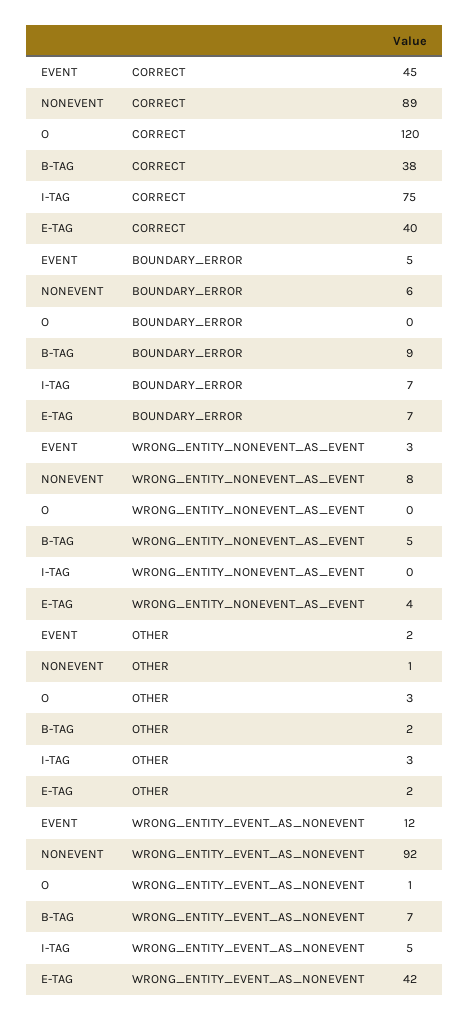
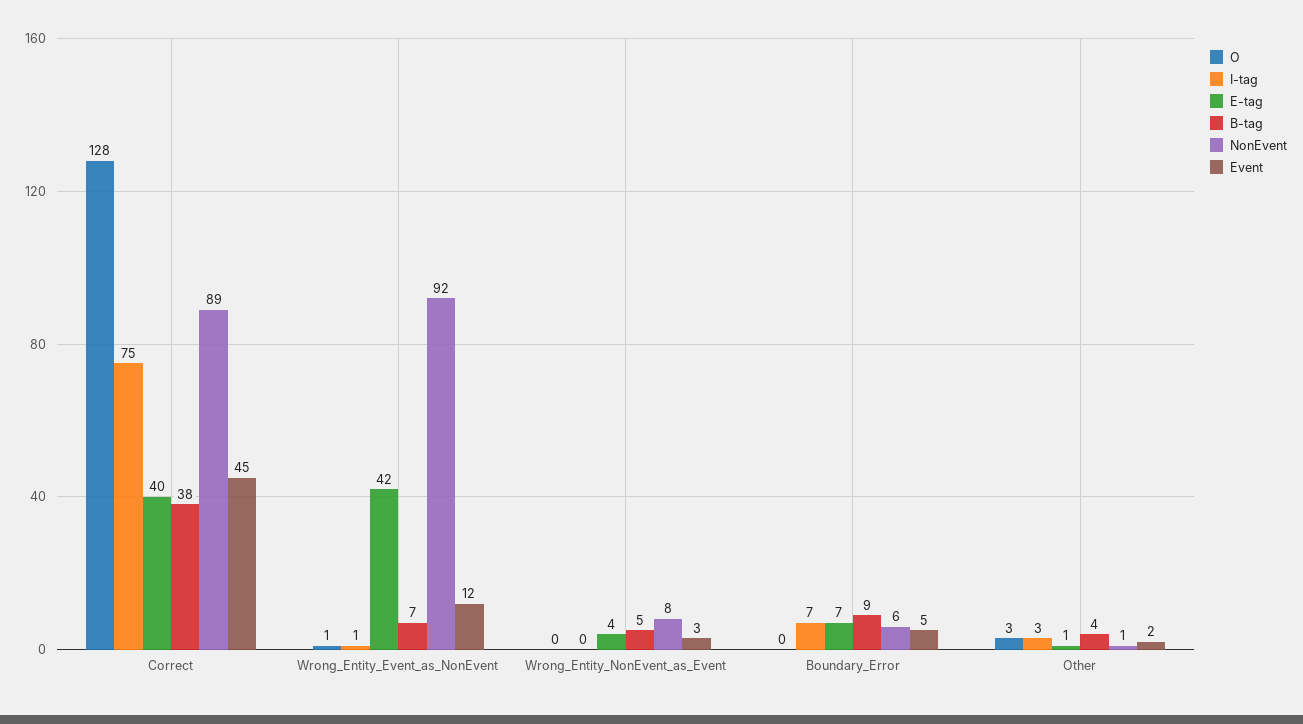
O, CORRECT: 120 -> 128
B-TAG, OTHER: 2 -> 4
E-TAG, OTHER: 2 -> 1
I-TAG, WRONG_ENTITY_EVENT_AS_NONEVENT: 5 -> 1

